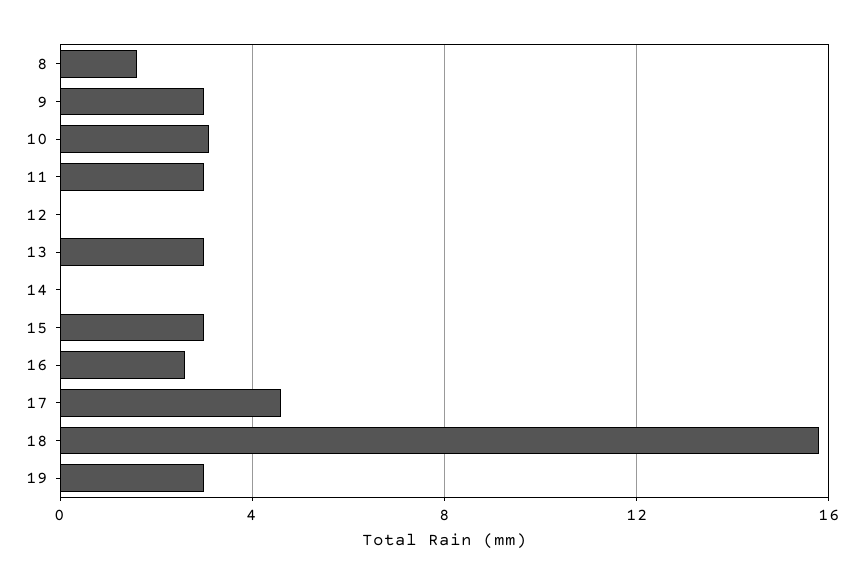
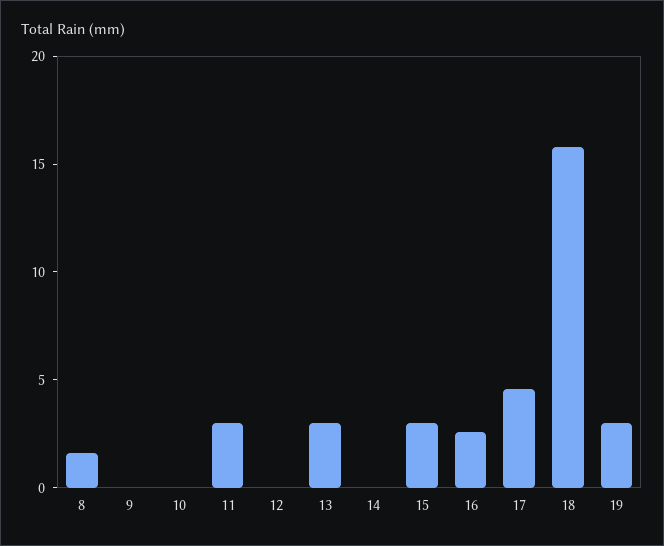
9: 3 -> 0
10: 3 -> 0

